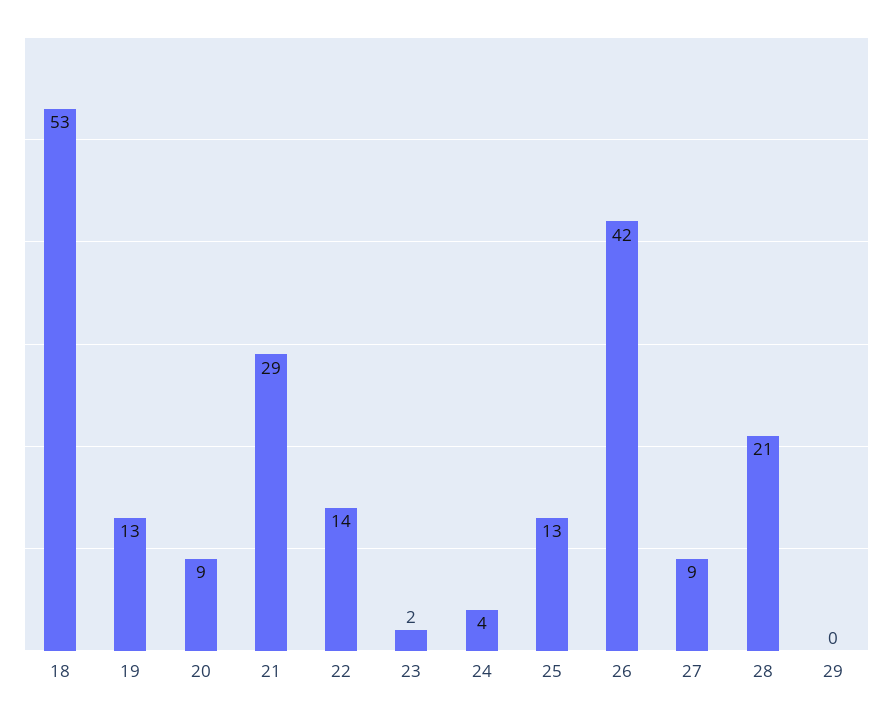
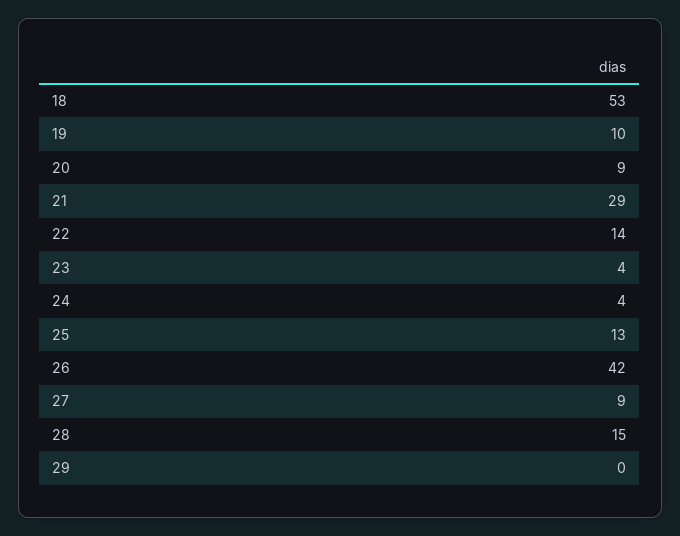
19: 13 -> 10
23: 2 -> 4
28: 21 -> 15

